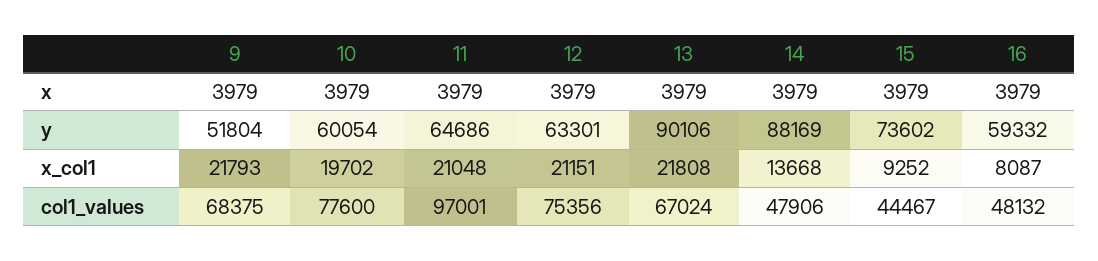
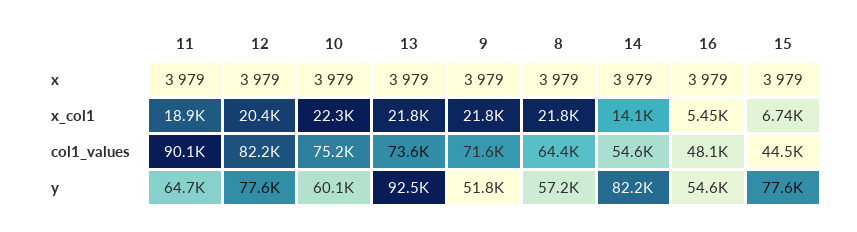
12, y: 63301 -> 77600
13, y: 90106 -> 92500
14, y: 88169 -> 82200
15, y: 73602 -> 77600
16, y: 59332 -> 54600
10, x_col1: 19702 -> 22300
11, x_col1: 21048 -> 18900
12, x_col1: 21151 -> 20400
14, x_col1: 13668 -> 14100
15, x_col1: 9252 -> 6740
16, x_col1: 8087 -> 5450
9, col1_values: 68375 -> 71600
10, col1_values: 77600 -> 75200
11, col1_values: 97001 -> 90100
12, col1_values: 75356 -> 82200
13, col1_values: 67024 -> 73600
14, col1_values: 47906 -> 54600
8, x: none -> 3979
8, x_col1: none -> 21800
8, col1_values: none -> 64400
8, y: none -> 57200

